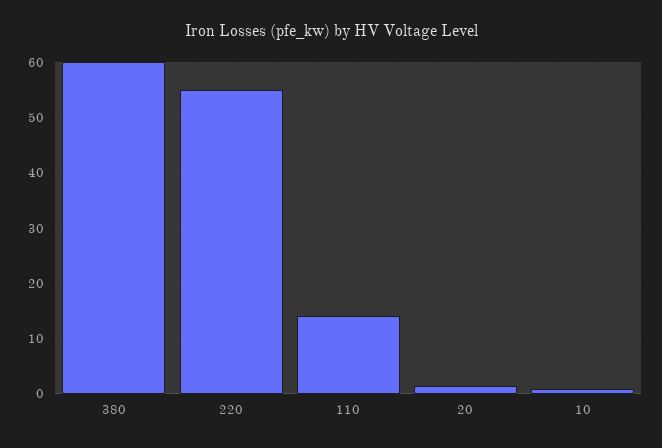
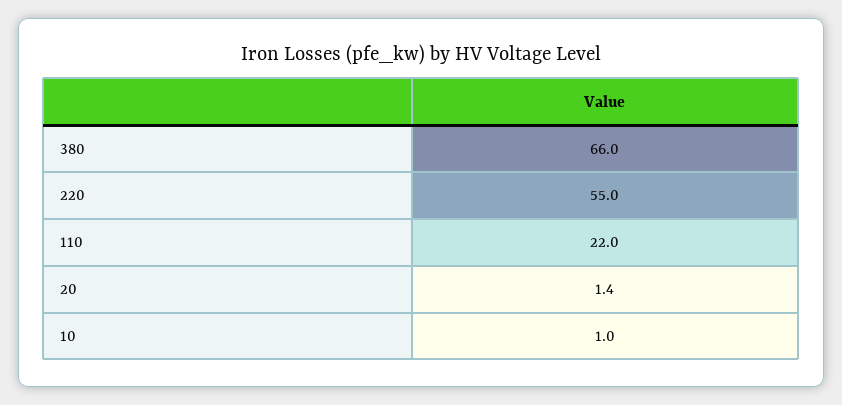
380: 60 -> 66
110: 14 -> 22

